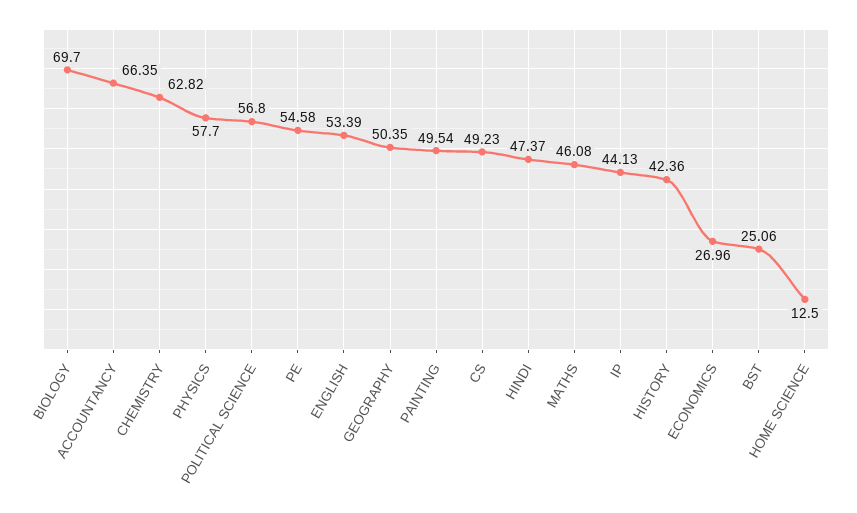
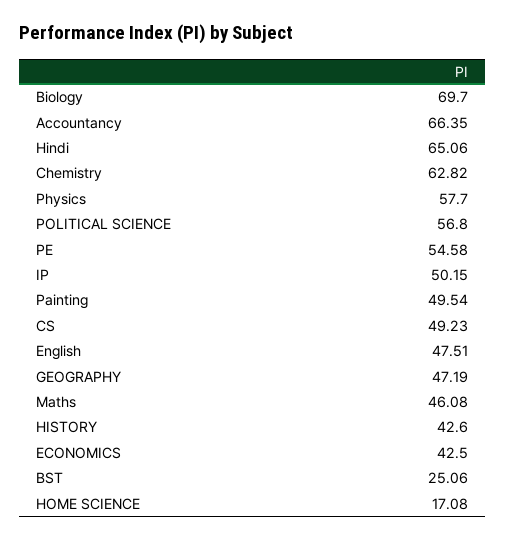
ENGLISH: 53.39 -> 47.51
GEOGRAPHY: 50.35 -> 47.19
HINDI: 47.37 -> 65.06
IP: 44.13 -> 50.15
HISTORY: 42.36 -> 42.6
ECONOMICS: 26.96 -> 42.5
HOME SCIENCE: 12.5 -> 17.08

